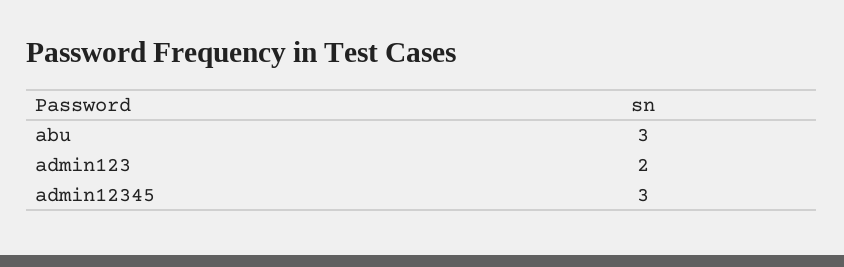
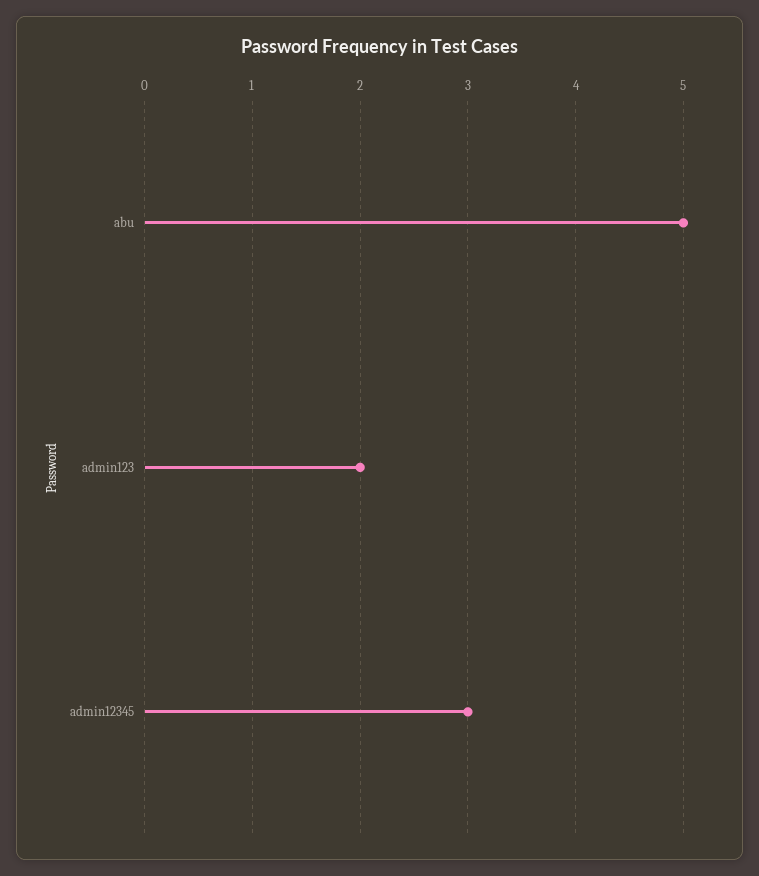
abu: 3 -> 5

